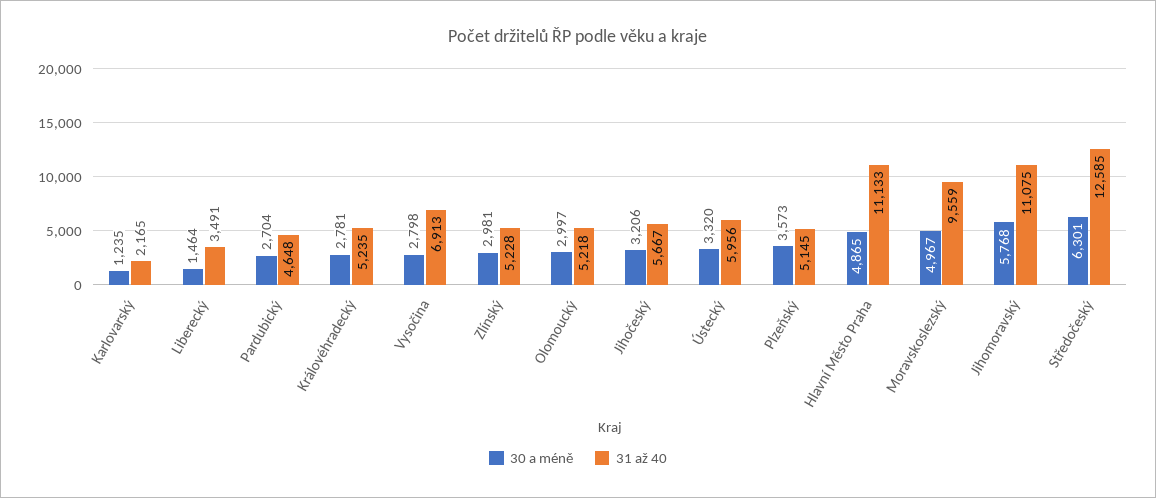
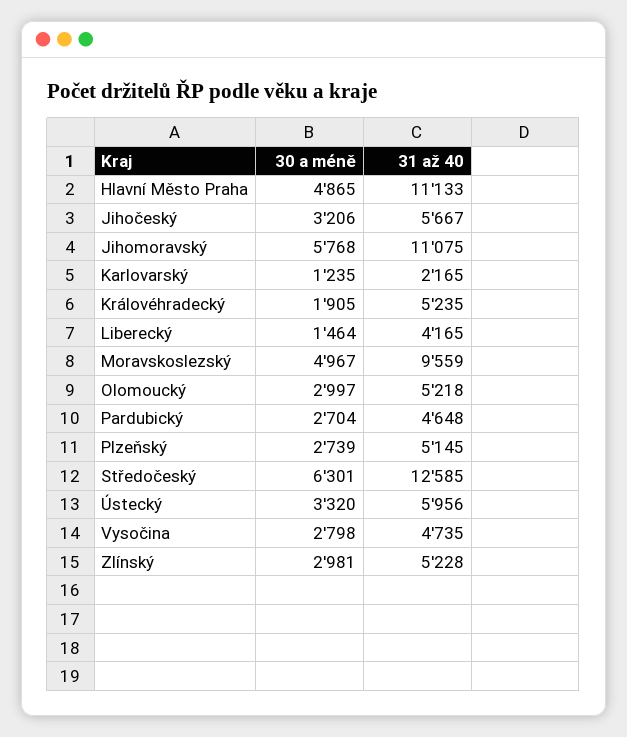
31 až 40, Liberecký: 3491 -> 4165
30 a méně, Královéhradecký: 2781 -> 1905
31 až 40, Vysočina: 6913 -> 4735
30 a méně, Plzeňský: 3573 -> 2739

